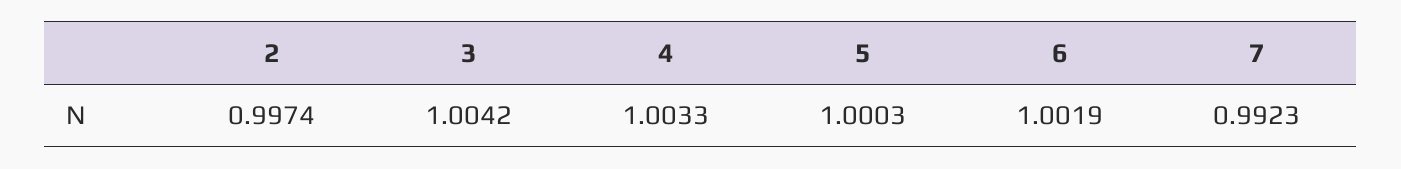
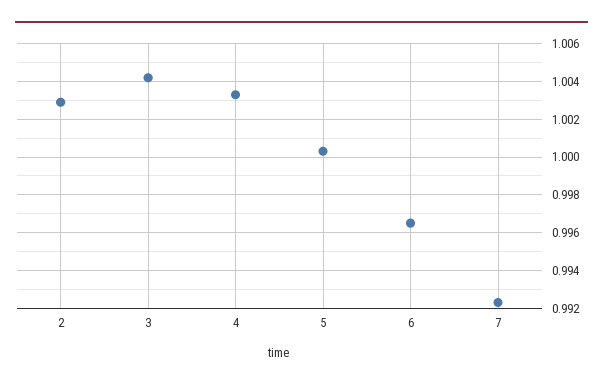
2: 0.9974 -> 1.003
6: 1.0019 -> 0.9965

